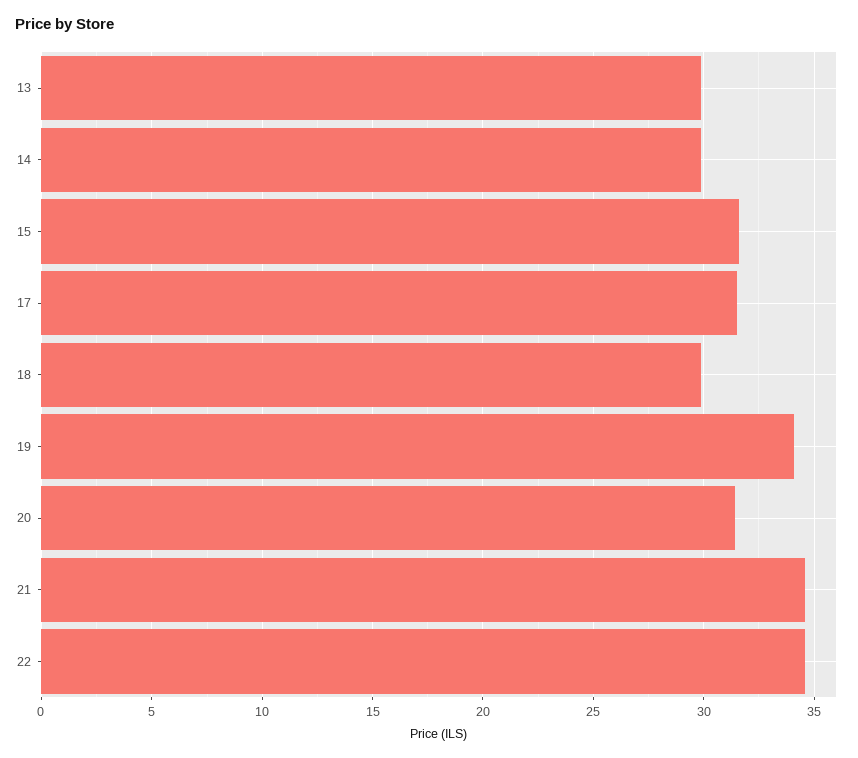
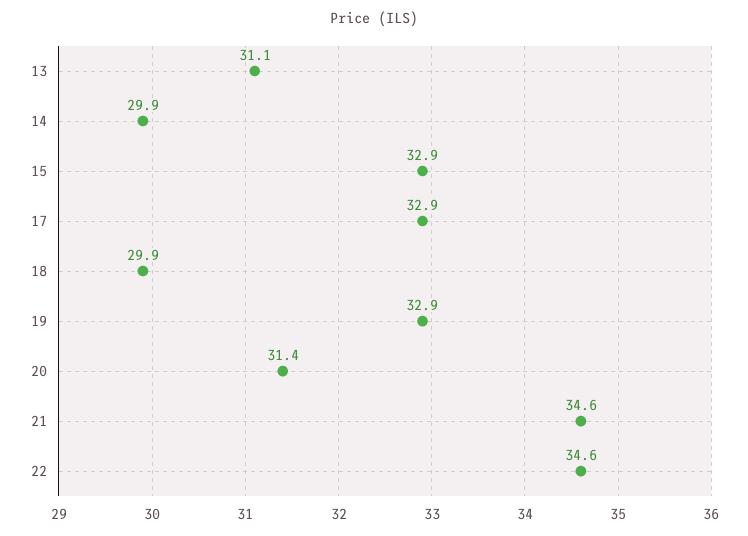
13: 30 -> 31.1
15: 31.5 -> 32.9
17: 31.5 -> 32.9
19: 34 -> 32.9

